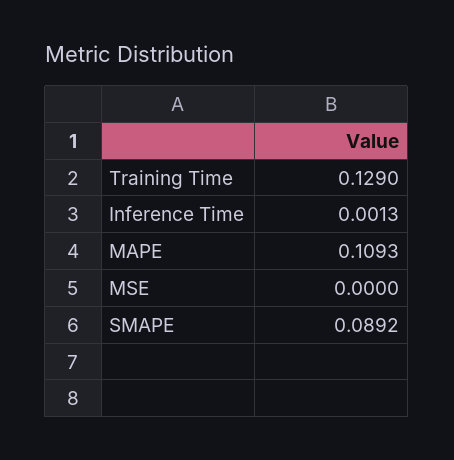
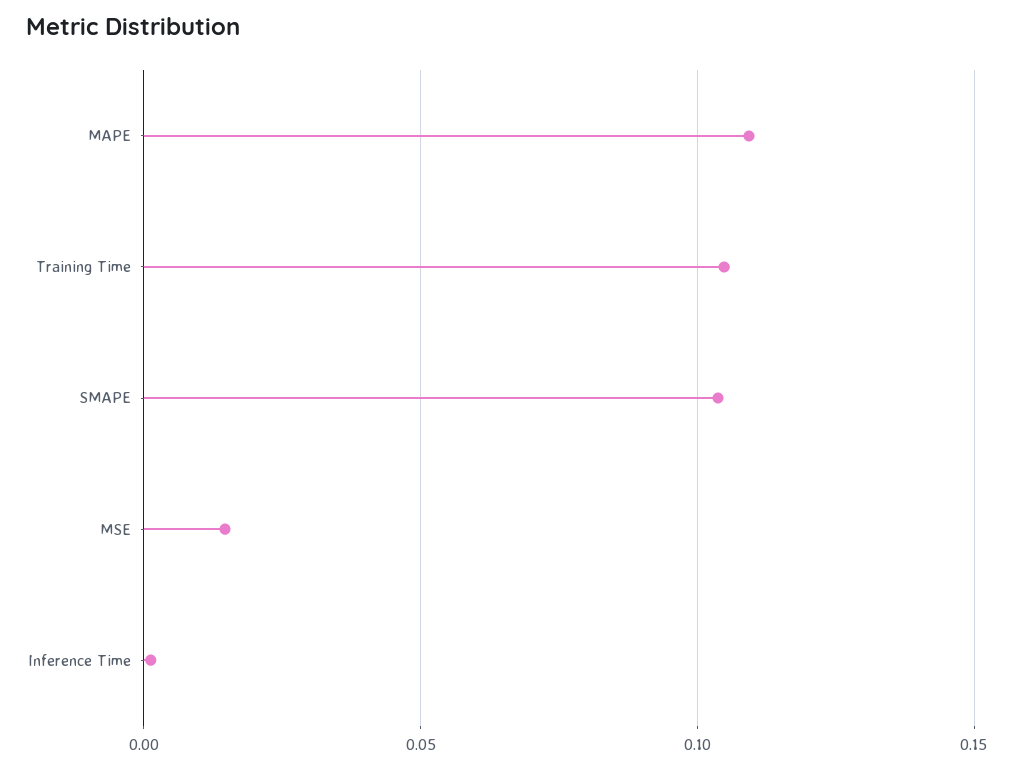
Training Time: 0.129 -> 0.105
MSE: 0 -> 0.015
SMAPE: 0.0892 -> 0.105

